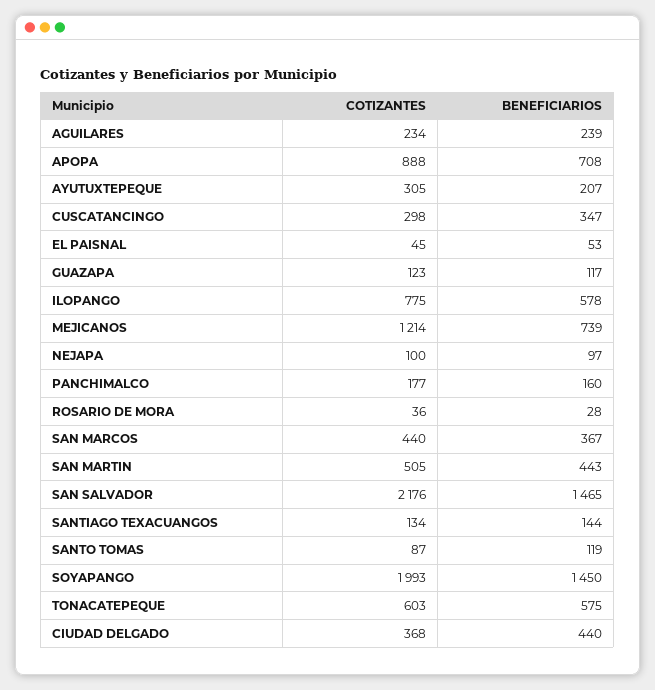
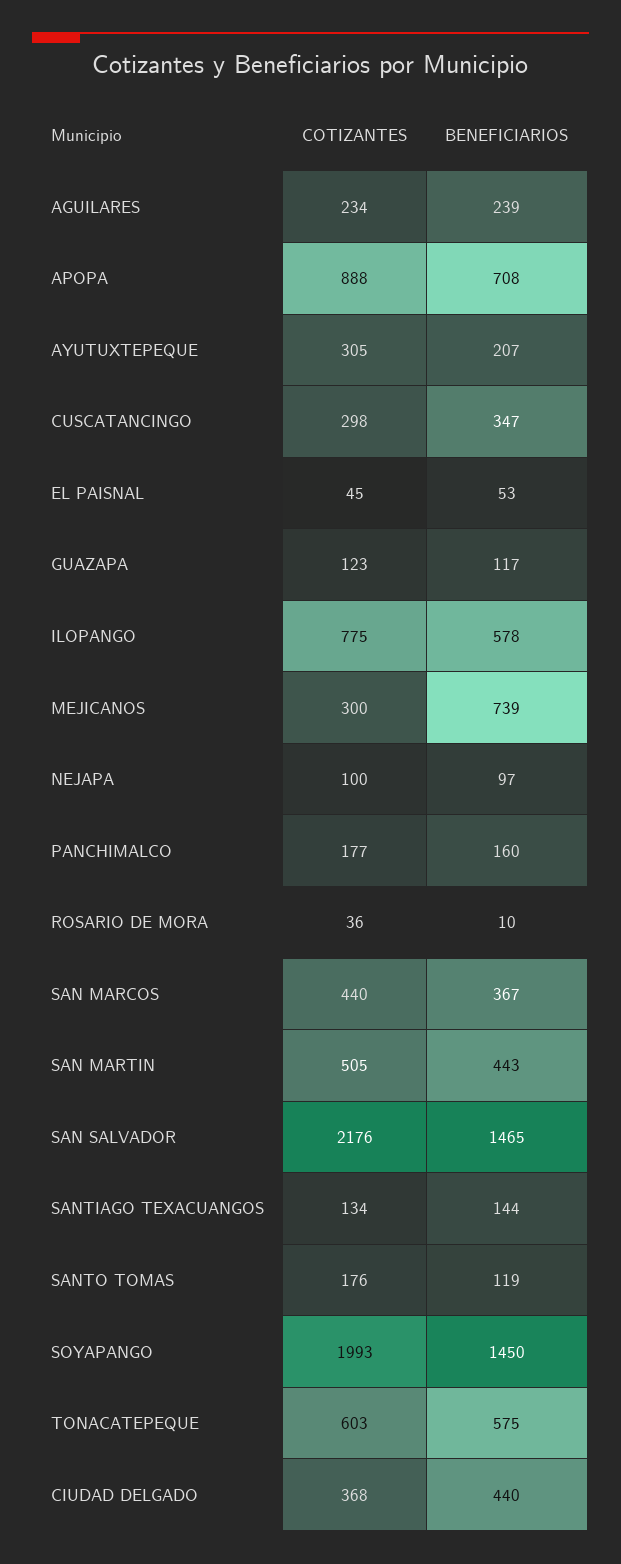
COTIZANTES, MEJICANOS: 1214 -> 300
BENEFICIARIOS, ROSARIO DE MORA: 28 -> 10
COTIZANTES, SANTO TOMAS: 87 -> 176

